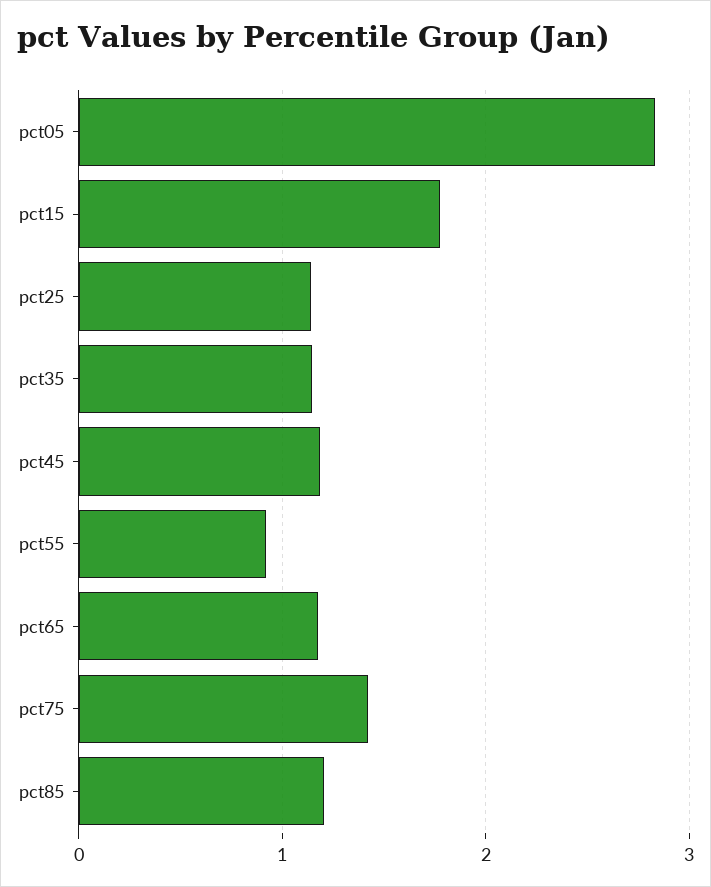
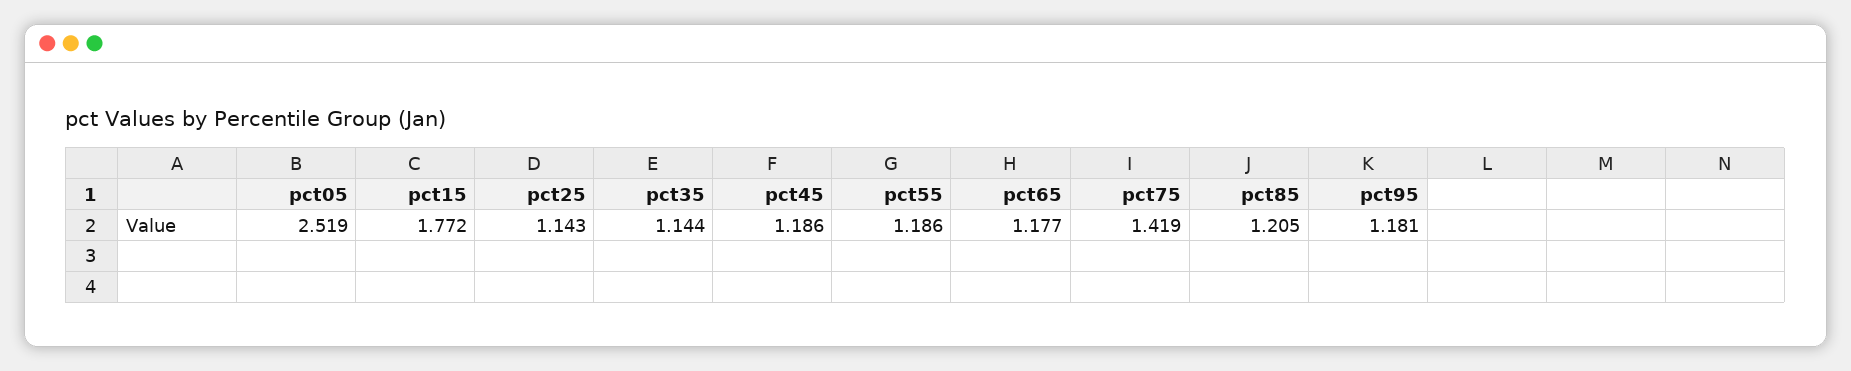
pct05: 2.8 -> 2.519
pct55: 0.9 -> 1.186
pct95: none -> 1.181

